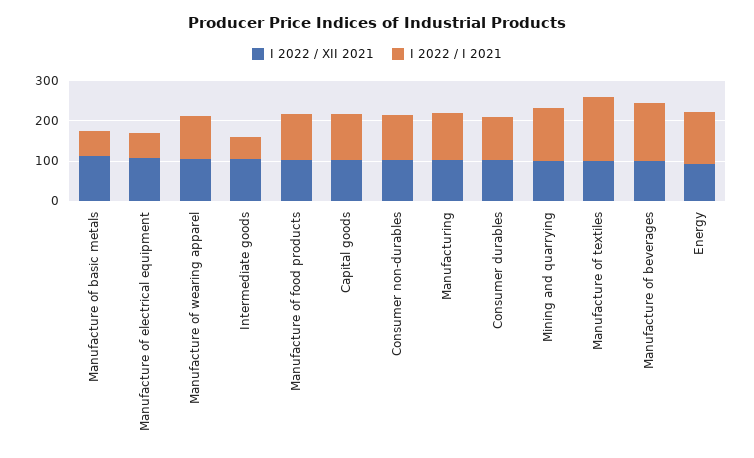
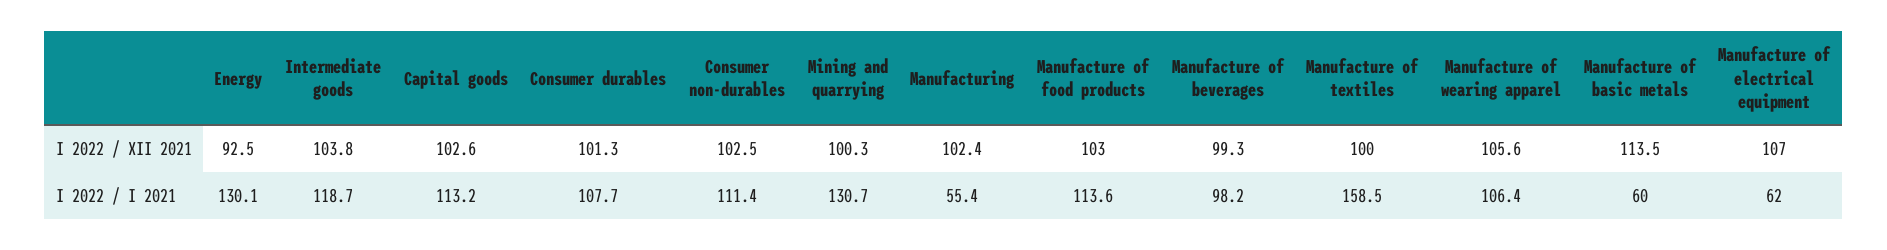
I 2022 / I 2021, Intermediate goods: 60 -> 118.7
I 2022 / I 2021, Manufacturing: 120 -> 55.4
I 2022 / I 2021, Manufacture of beverages: 140 -> 98.2

